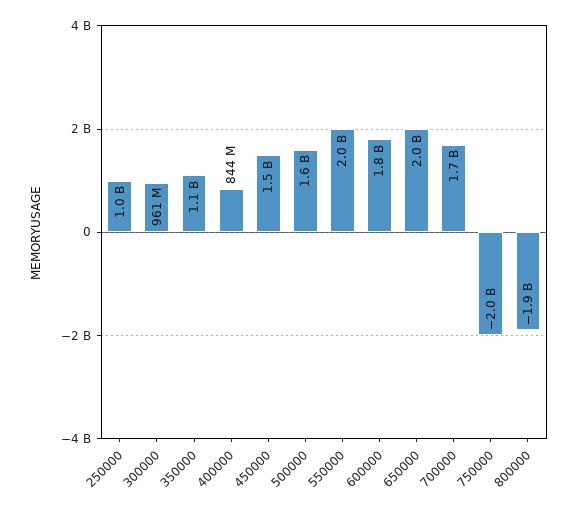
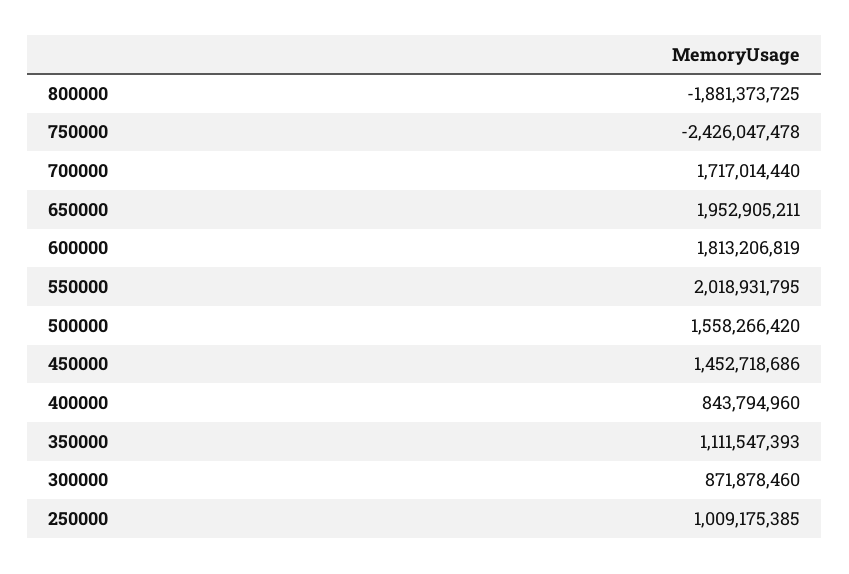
300000: 961000000 -> 871878460
750000: -2000000000 -> -2426047478

